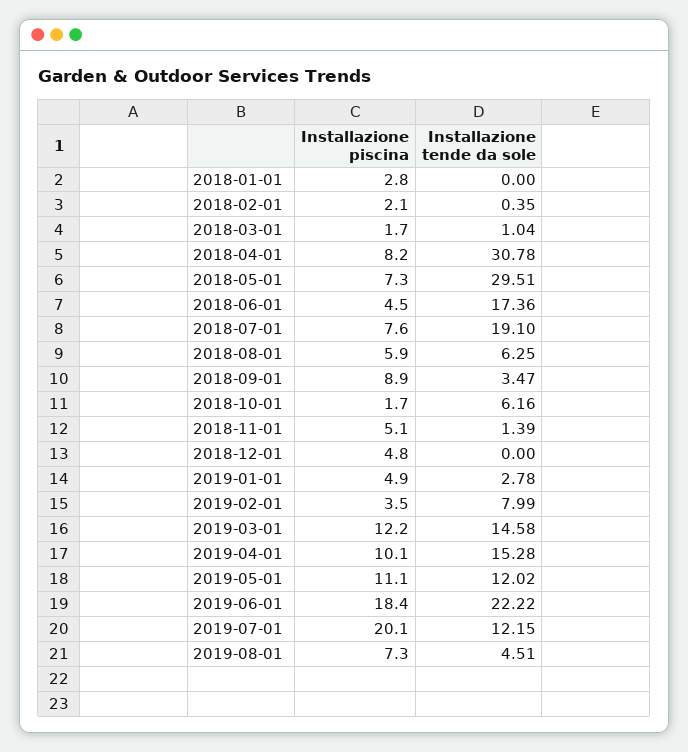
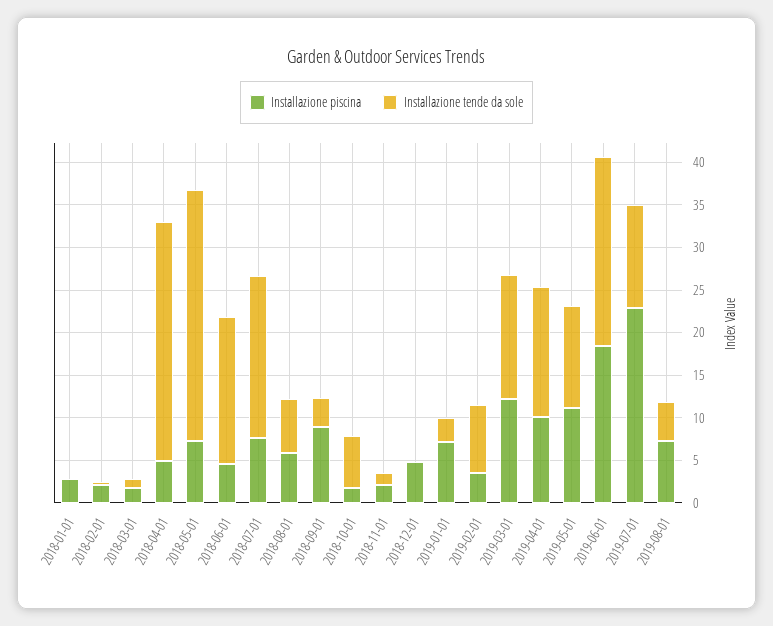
Installazione piscina, 2018-04-01: 8.2 -> 5
Installazione tende da sole, 2018-04-01: 30.78 -> 28
Installazione piscina, 2018-11-01: 5.1 -> 2
Installazione piscina, 2019-01-01: 4.9 -> 7
Installazione piscina, 2019-07-01: 20.1 -> 23

